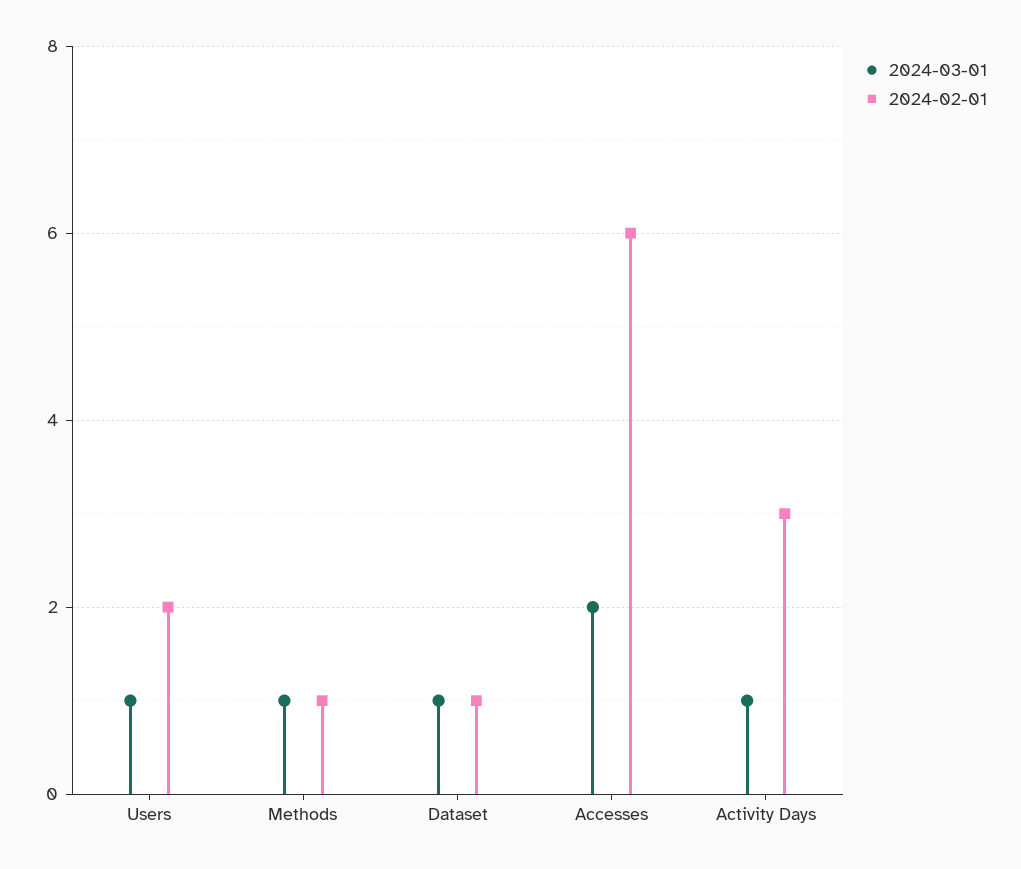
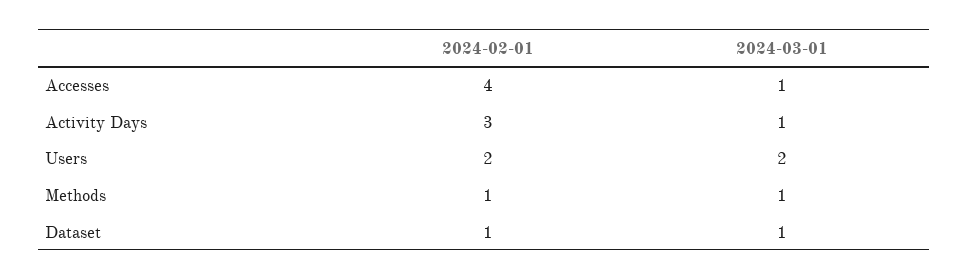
2024-03-01, Users: 1 -> 2
2024-03-01, Accesses: 2 -> 1
2024-02-01, Accesses: 6 -> 4

